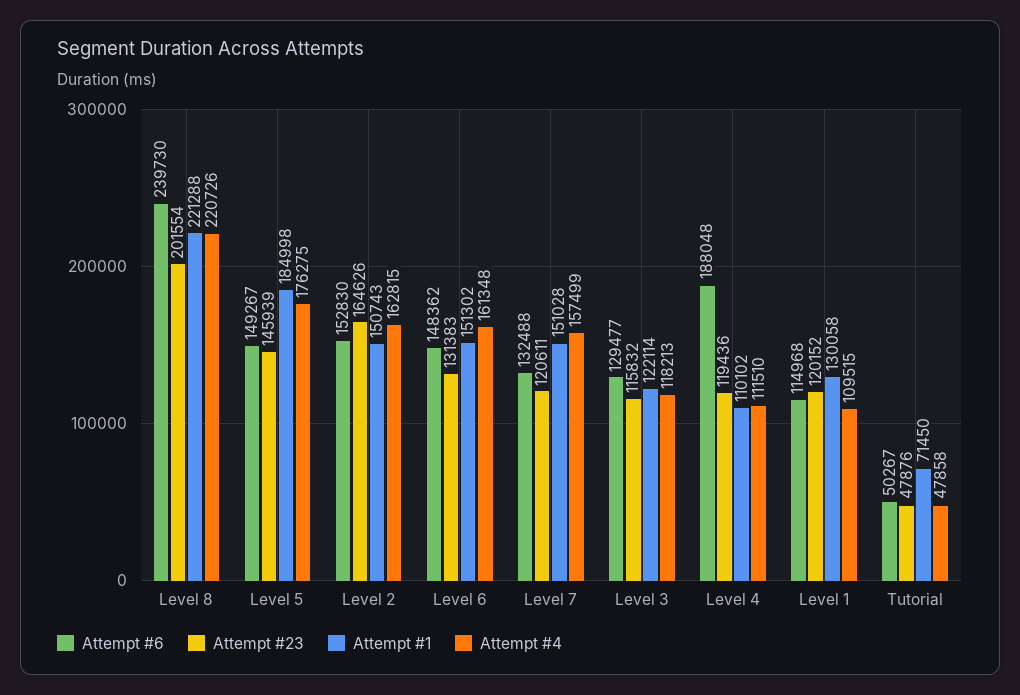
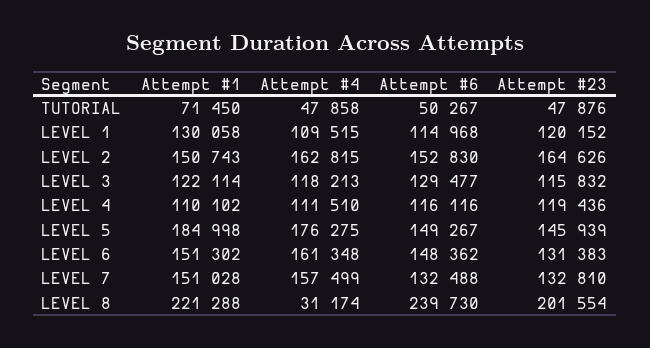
Attempt #4, Level 8: 220726 -> 31174
Attempt #23, Level 7: 120611 -> 132810
Attempt #6, Level 4: 188048 -> 116116

